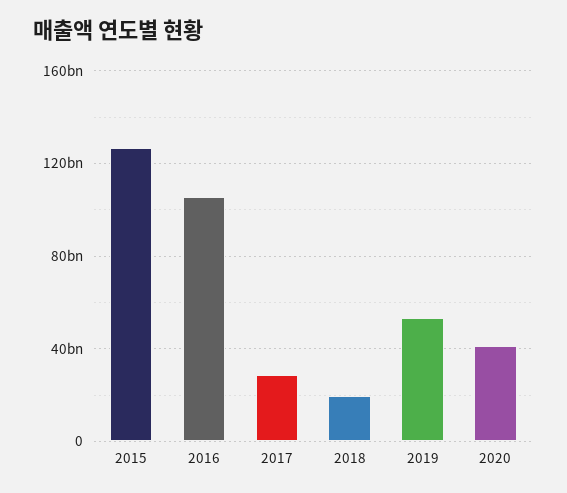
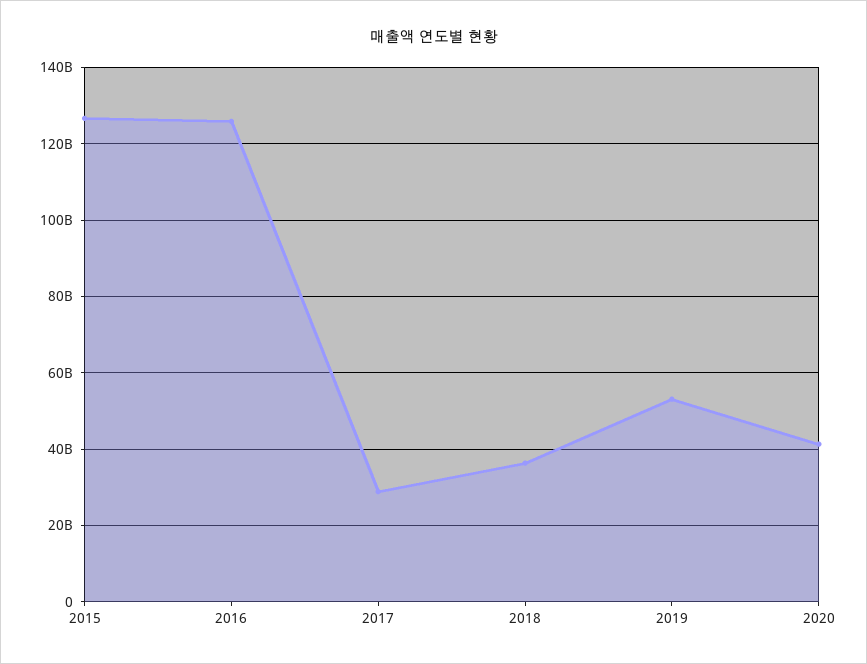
2016: 105000000000 -> 126000000000
2018: 20000000000 -> 36000000000

